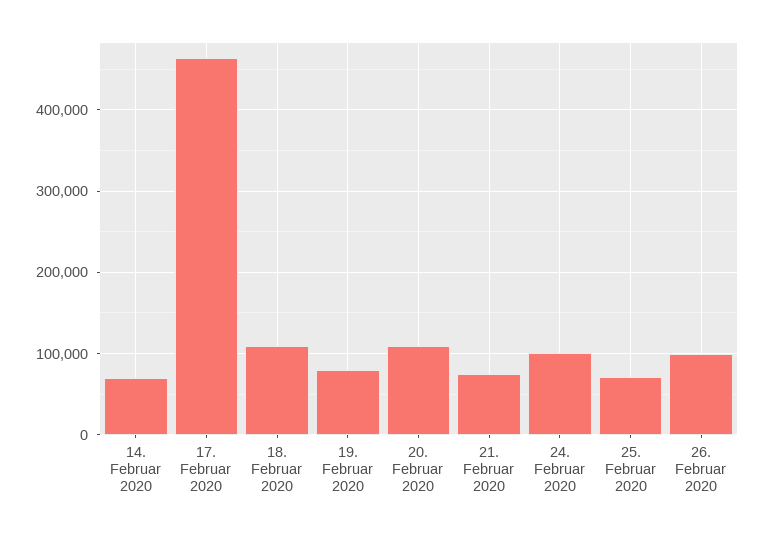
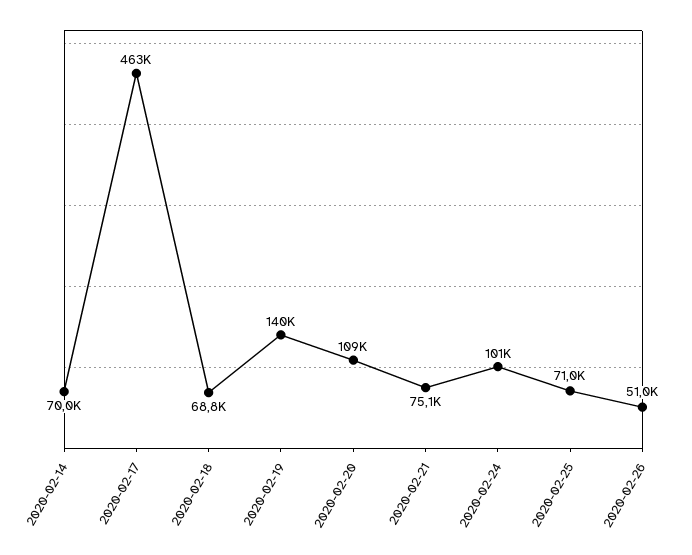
18. Februar 2020: 110000 -> 68800
19. Februar 2020: 80000 -> 140000
26. Februar 2020: 100000 -> 51000

